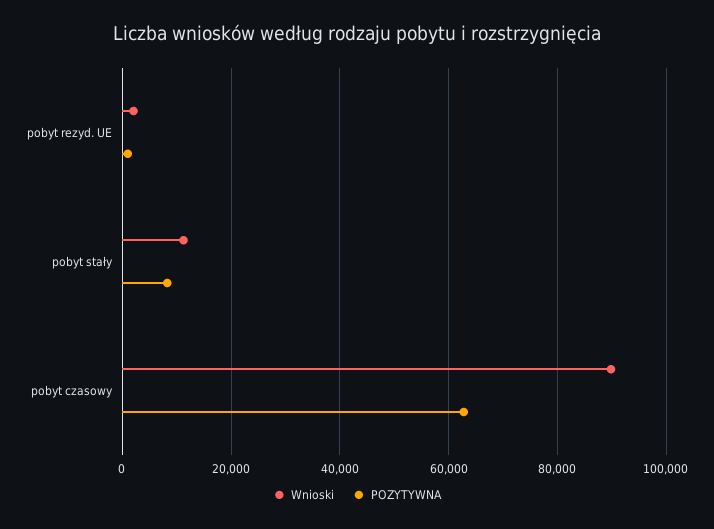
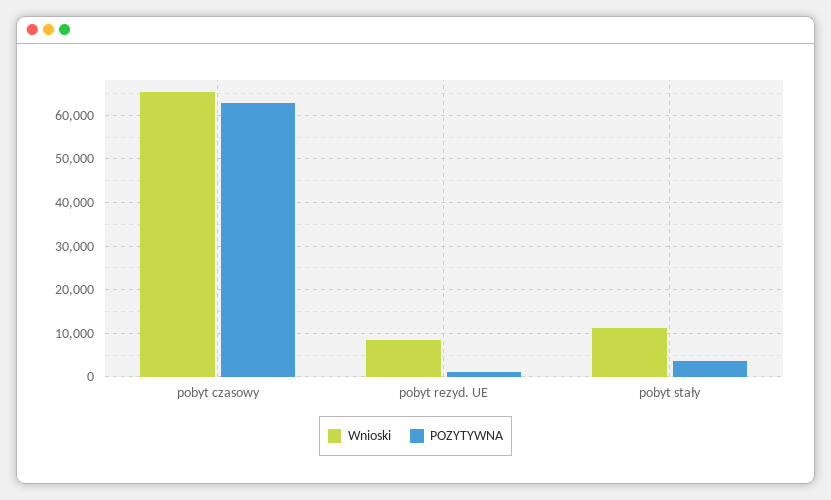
Wnioski, pobyt rezyd. UE: 2000 -> 8000
POZYTYWNA, pobyt stały: 8000 -> 4000
Wnioski, pobyt czasowy: 90000 -> 66000

